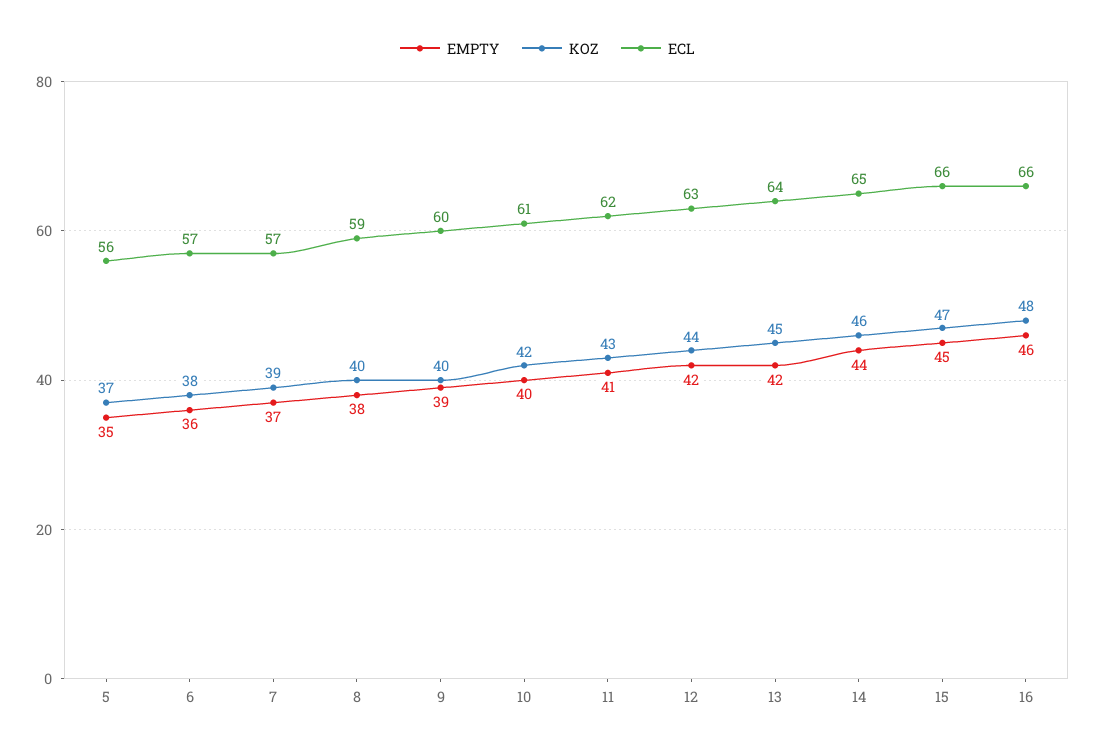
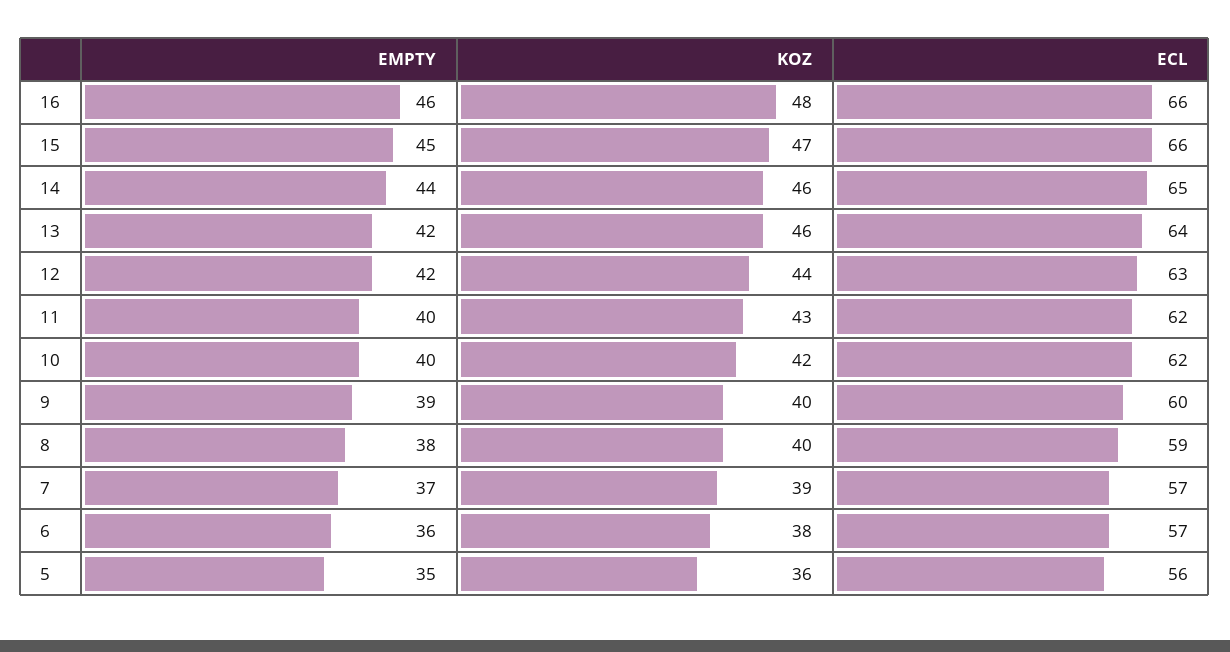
KOZ, 5: 37 -> 36
ECL, 10: 61 -> 62
EMPTY, 11: 41 -> 40
KOZ, 13: 45 -> 46

